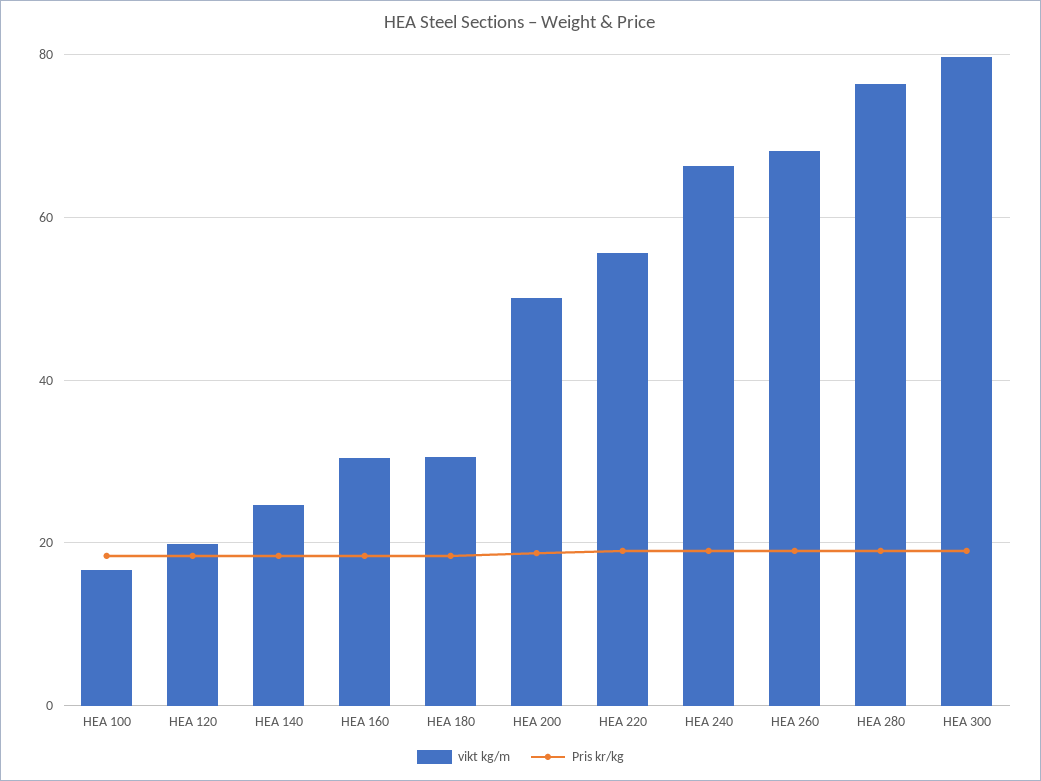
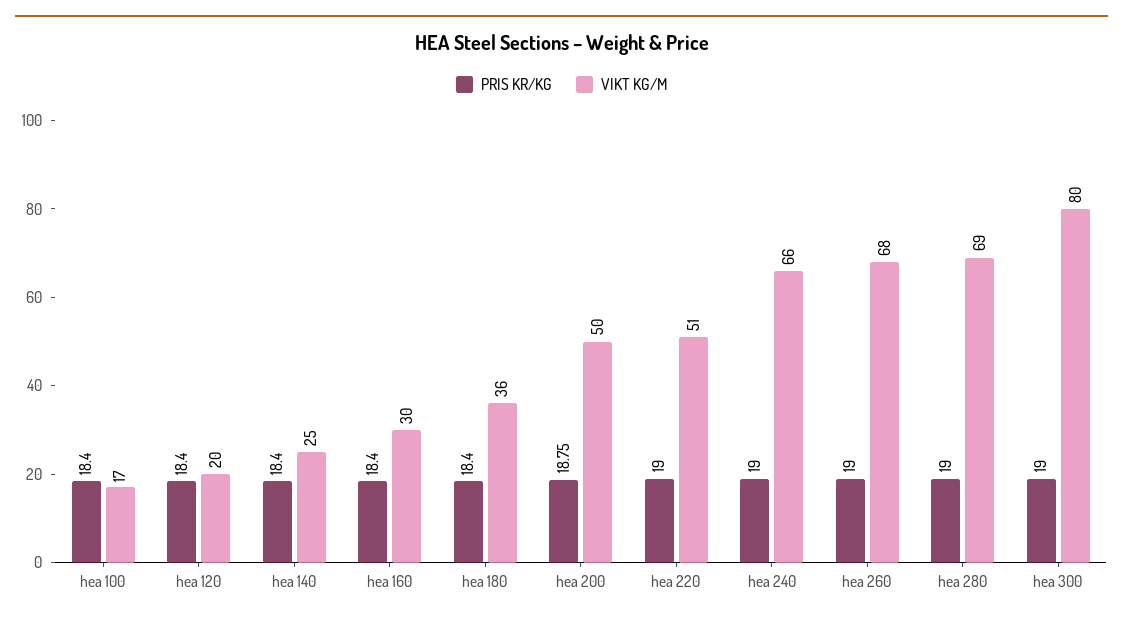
vikt kg/m, HEA 180: 30 -> 36
vikt kg/m, HEA 220: 56 -> 51
vikt kg/m, HEA 280: 76 -> 69

